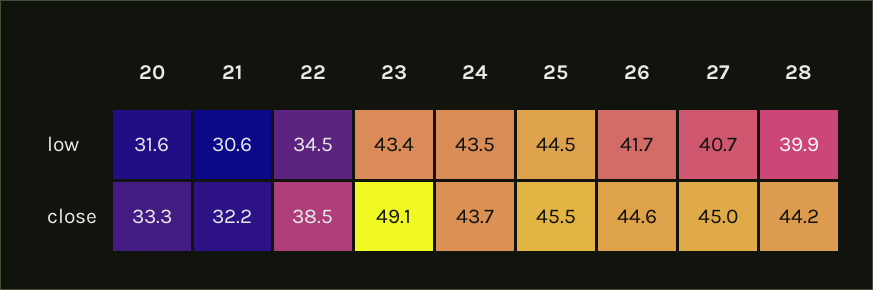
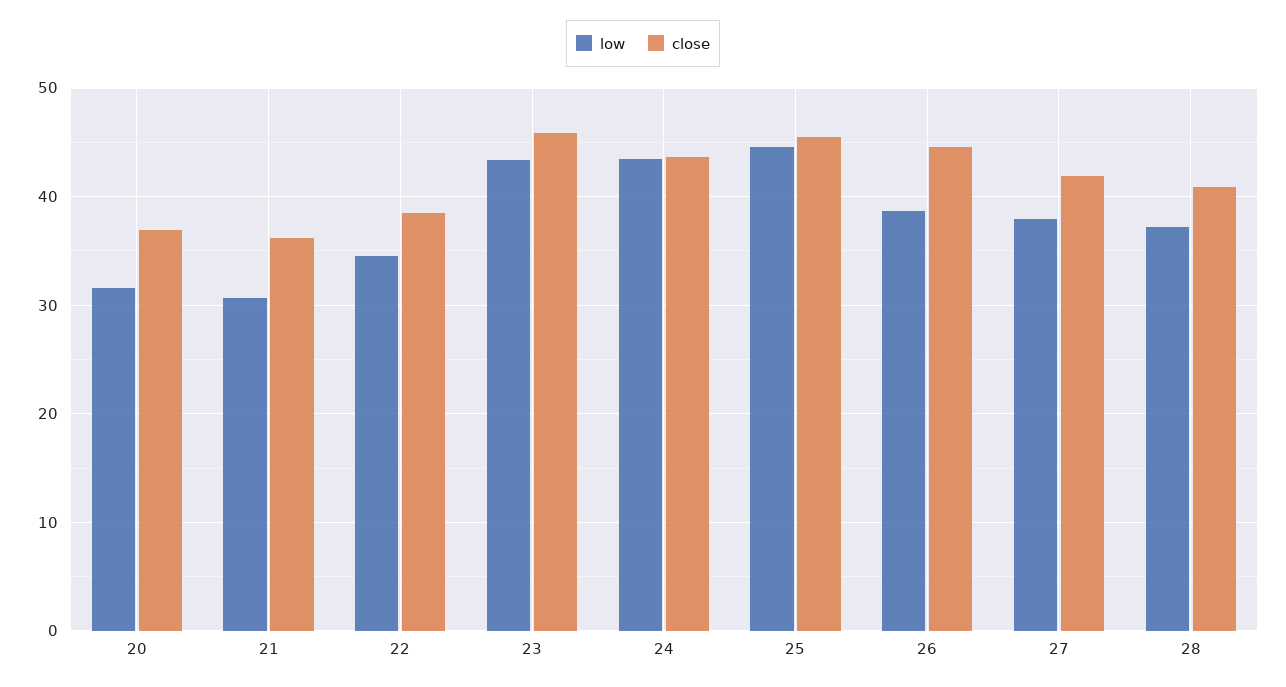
low, 26: 41.7 -> 39
low, 27: 40.7 -> 38
low, 28: 39.9 -> 37
close, 20: 33.3 -> 37
close, 21: 32.2 -> 36
close, 23: 49.1 -> 46
close, 27: 45 -> 42
close, 28: 44.2 -> 41

